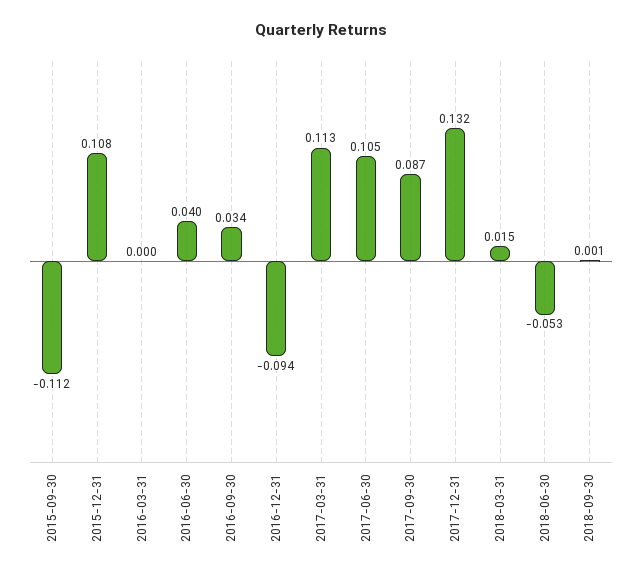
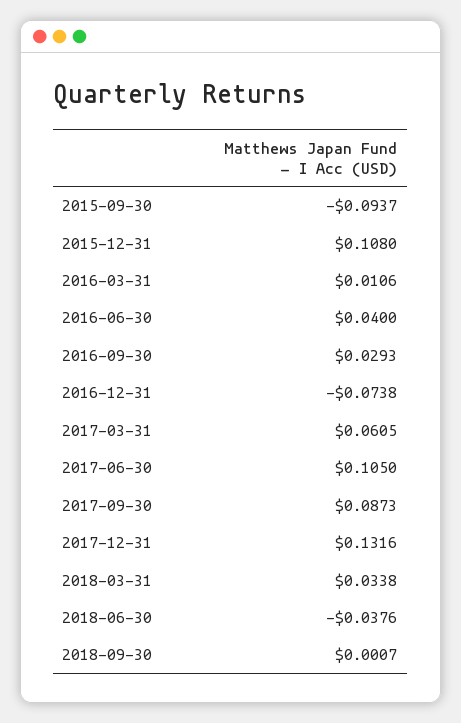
2015-09-30: -0.112 -> -0.0937
2016-03-31: 0 -> 0.0106
2016-09-30: 0.034 -> 0.0293
2016-12-31: -0.094 -> -0.0738
2017-03-31: 0.113 -> 0.0605
2018-03-31: 0.015 -> 0.0338
2018-06-30: -0.053 -> -0.0376

